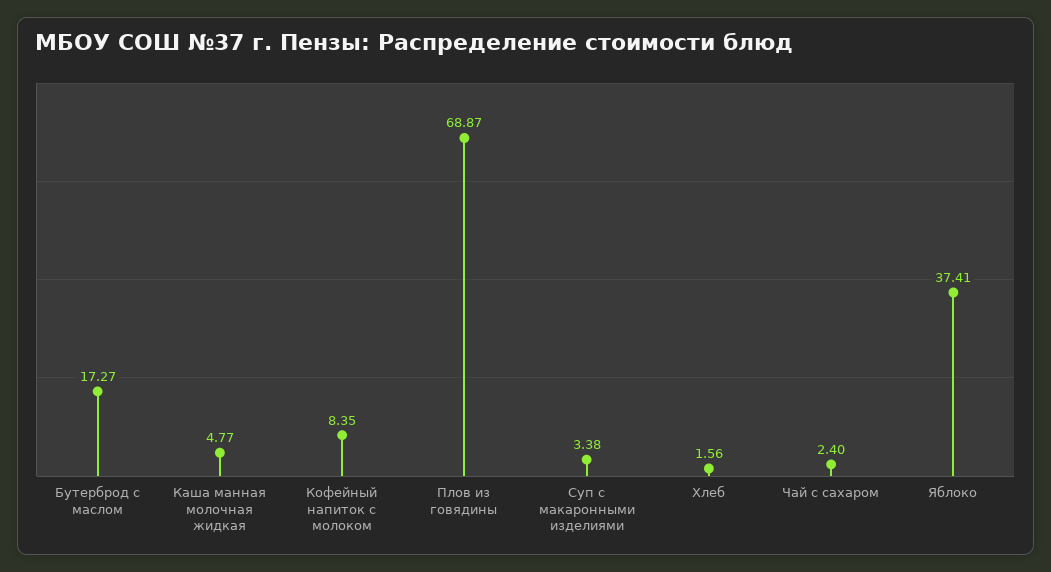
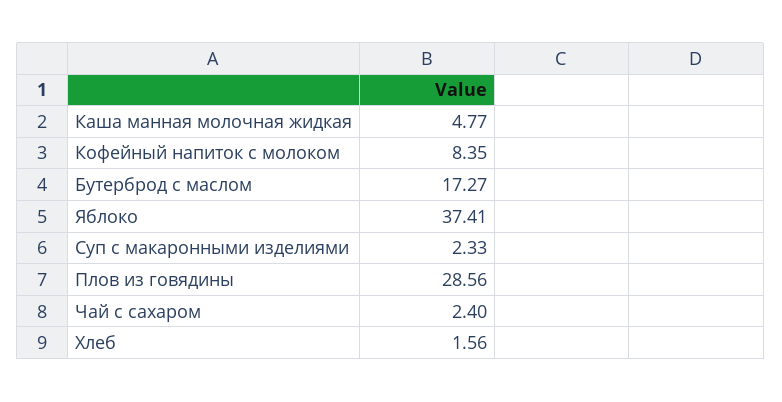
Плов из говядины: 68.87 -> 28.56
Суп с макаронными изделиями: 3.38 -> 2.33

